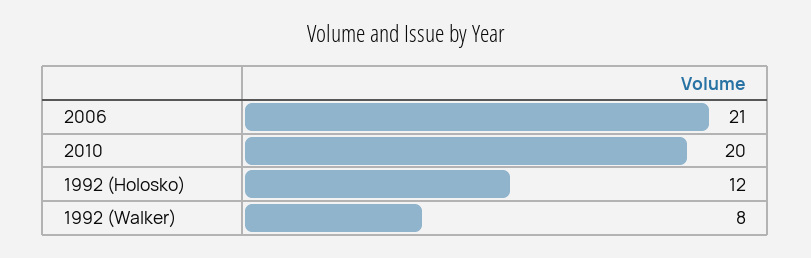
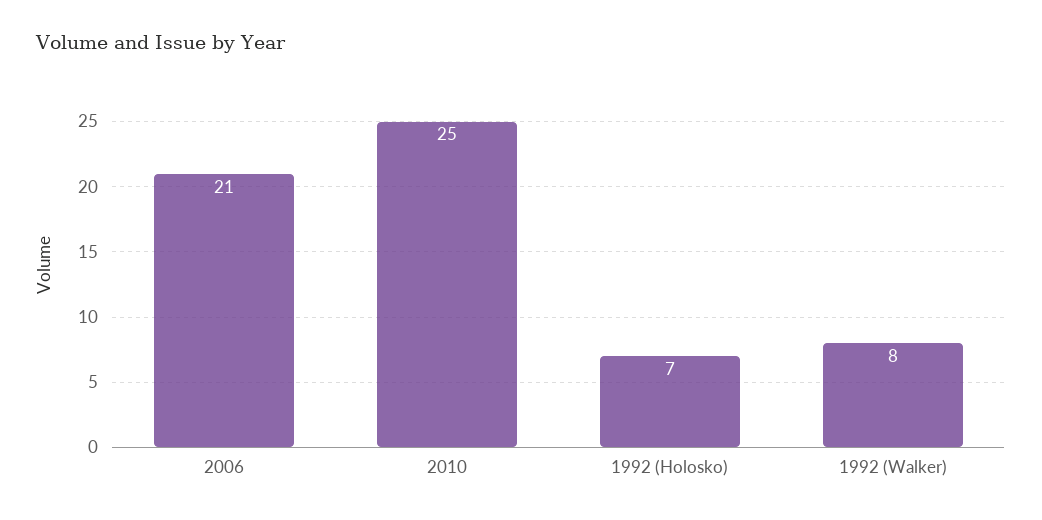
2010: 20 -> 25
1992 (Holosko): 12 -> 7

